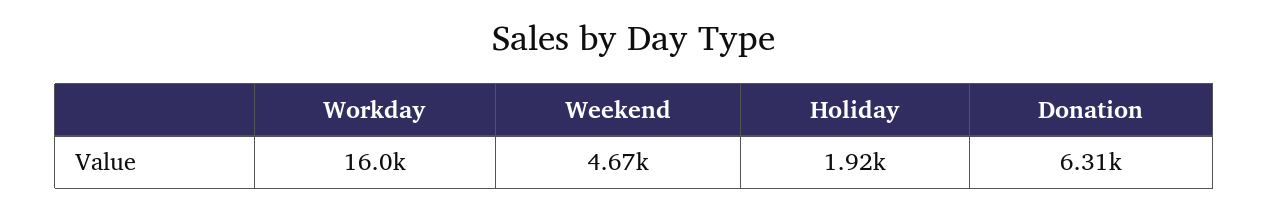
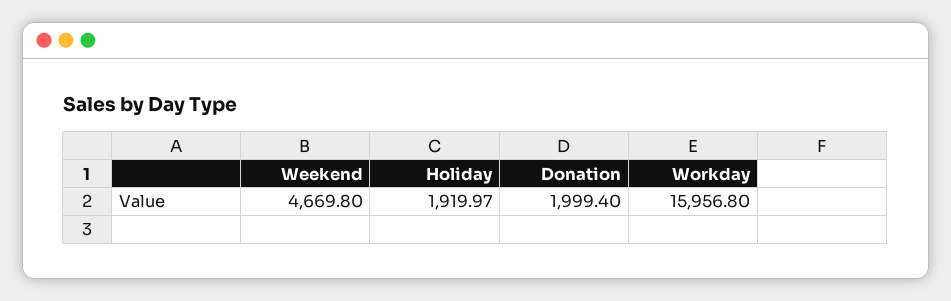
Donation: 6310 -> 1999.4

